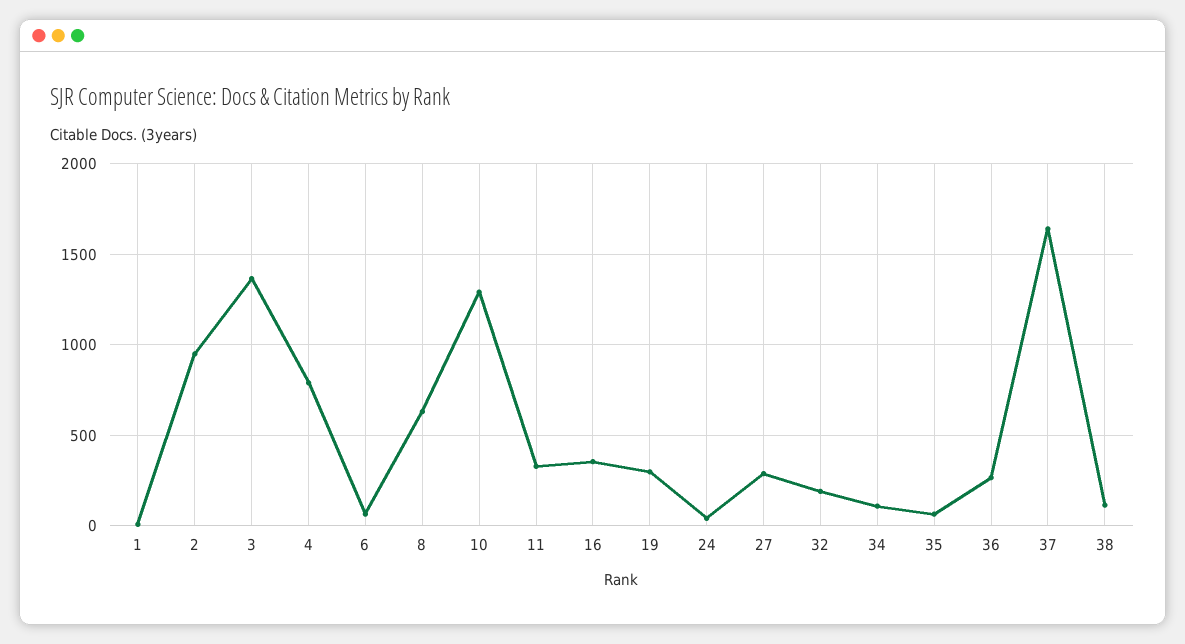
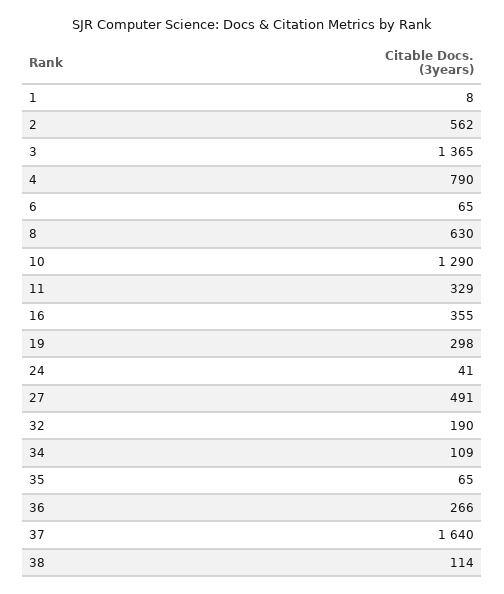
2: 950 -> 562
27: 300 -> 491

